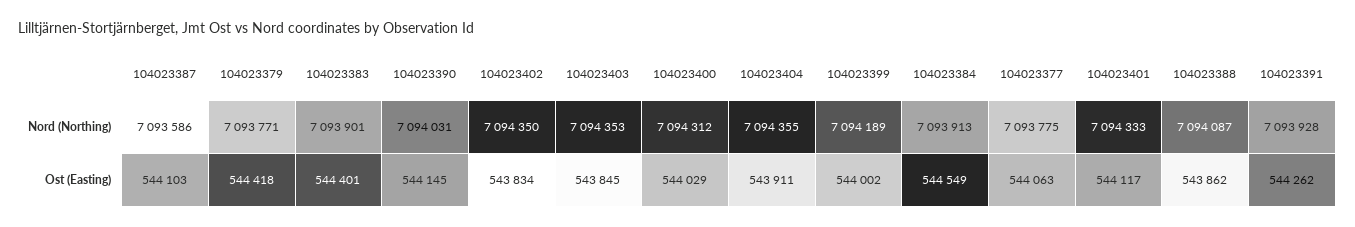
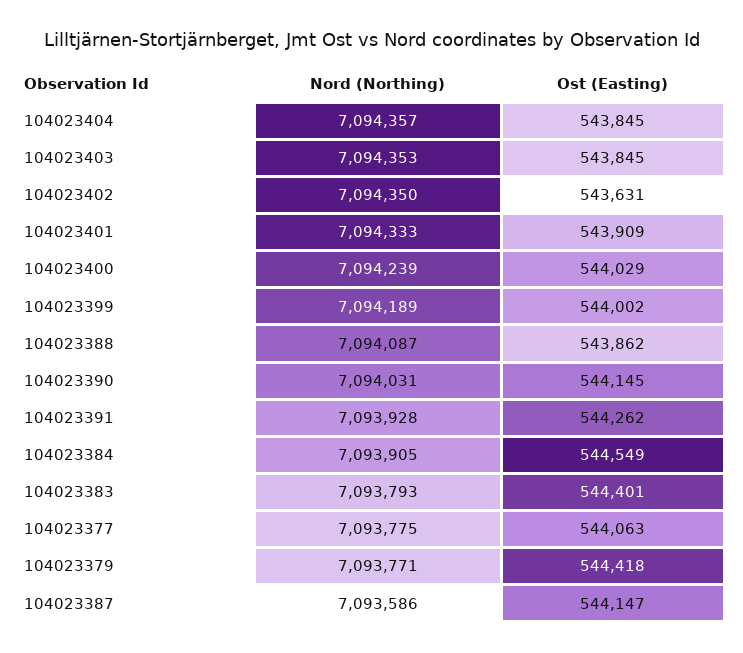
104023383, Nord (Northing): 7093901 -> 7093793
104023400, Nord (Northing): 7094312 -> 7094239
104023404, Nord (Northing): 7094355 -> 7094357
104023384, Nord (Northing): 7093913 -> 7093905
104023387, Ost (Easting): 544103 -> 544147
104023402, Ost (Easting): 543834 -> 543631
104023404, Ost (Easting): 543911 -> 543845
104023401, Ost (Easting): 544117 -> 543909

